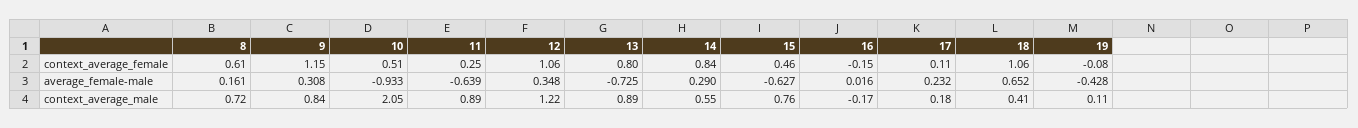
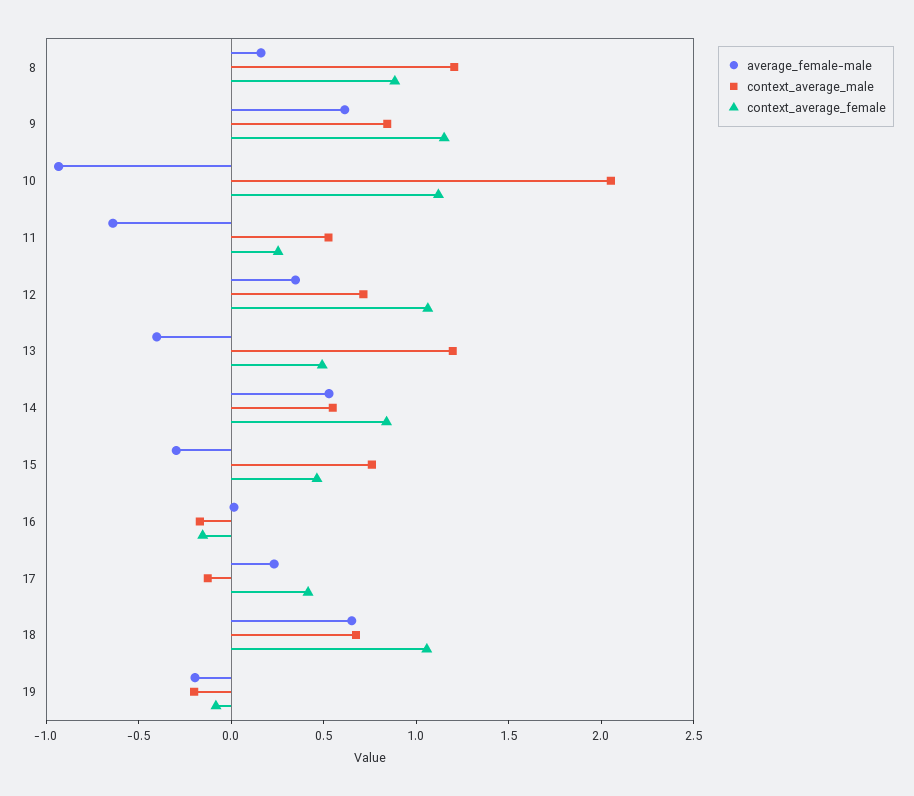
context_average_female, 8: 0.61 -> 0.9
context_average_female, 10: 0.51 -> 1.1
context_average_female, 13: 0.8 -> 0.5
context_average_female, 17: 0.11 -> 0.4
average_female-male, 9: 0.308 -> 0.6
average_female-male, 13: -0.725 -> -0.4
average_female-male, 14: 0.29 -> 0.5
average_female-male, 15: -0.627 -> -0.3
average_female-male, 19: -0.428 -> -0.2
context_average_male, 8: 0.72 -> 1.2
context_average_male, 11: 0.89 -> 0.5
context_average_male, 12: 1.22 -> 0.7
context_average_male, 13: 0.89 -> 1.2
context_average_male, 17: 0.18 -> -0.1
context_average_male, 18: 0.41 -> 0.7
context_average_male, 19: 0.11 -> -0.2

